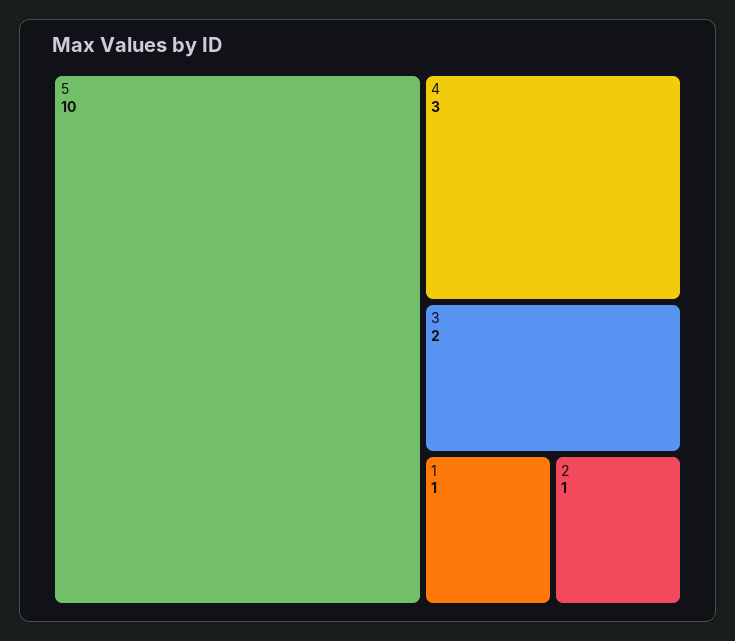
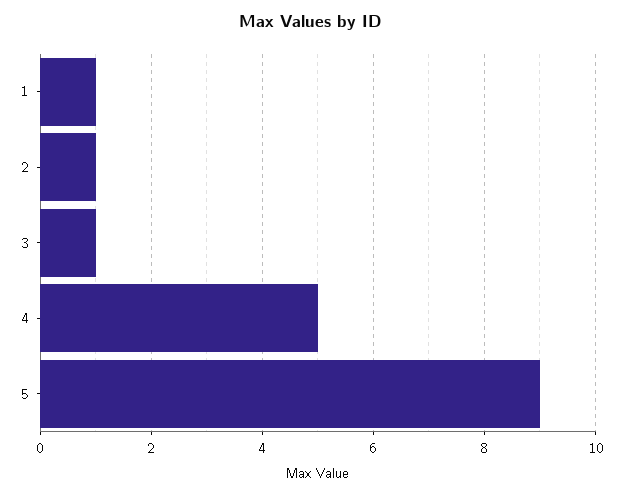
5: 10 -> 9
4: 3 -> 5
3: 2 -> 1

